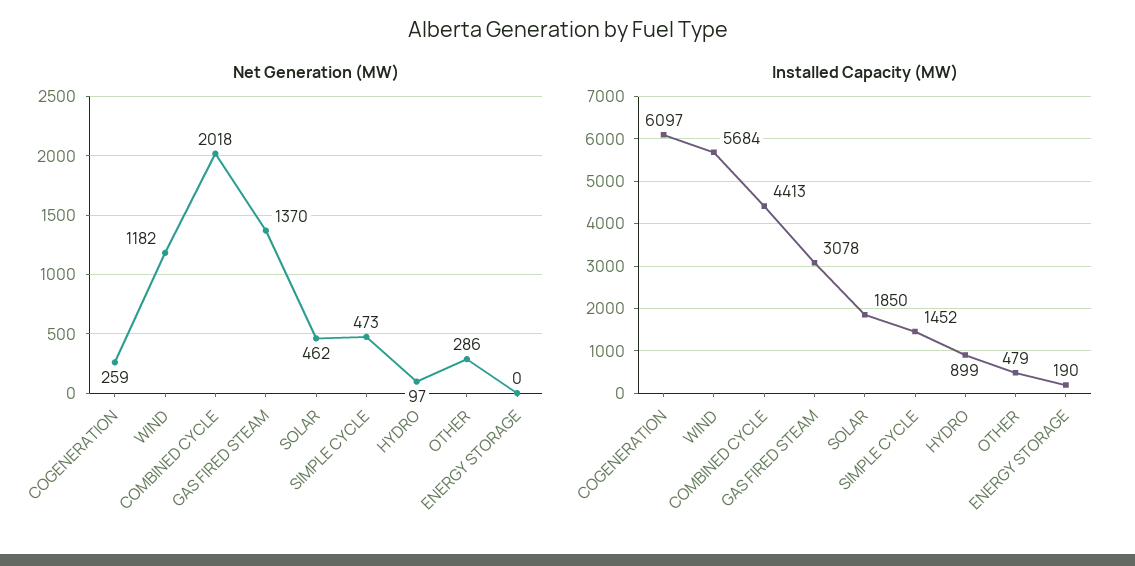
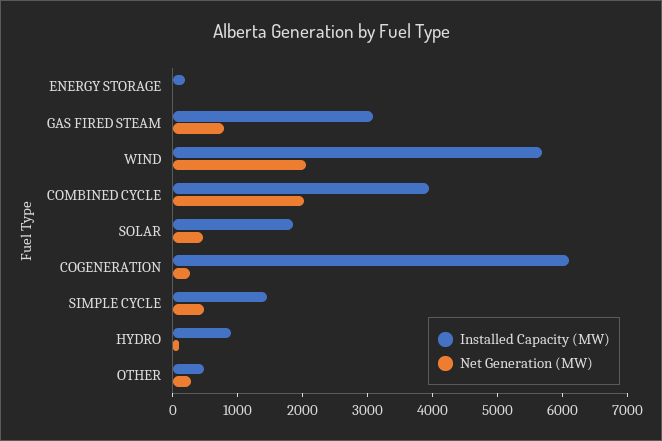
Net Generation (MW), WIND: 1182 -> 2000
Net Generation (MW), GAS FIRED STEAM: 1370 -> 800
Installed Capacity (MW), COMBINED CYCLE: 4413 -> 4000

